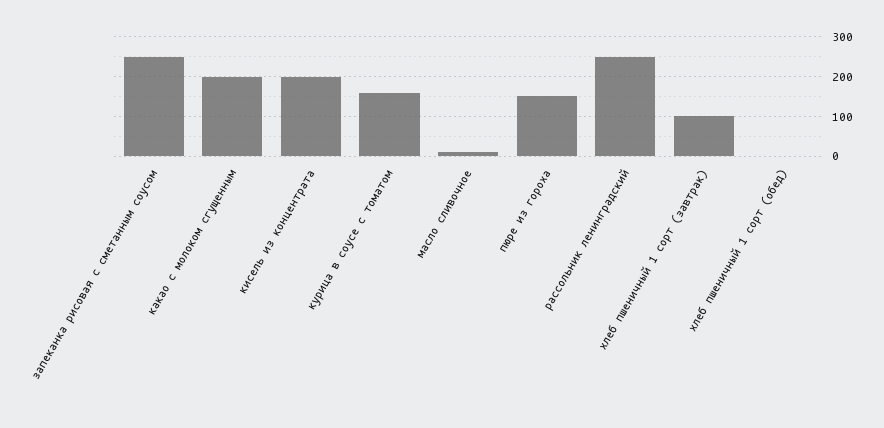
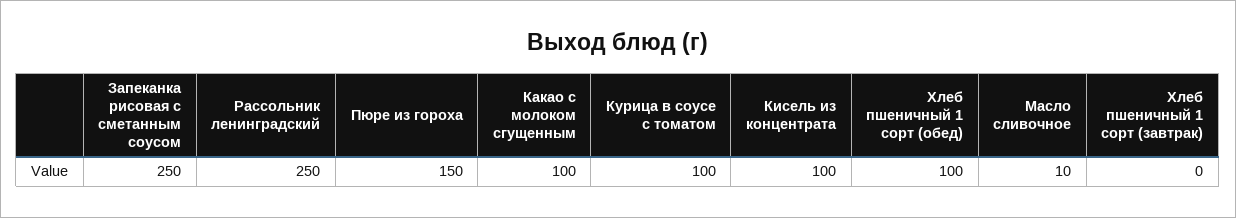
какао с молоком сгущенным: 200 -> 100
кисель из концентрата: 200 -> 100
курица в соусе с томатом: 160 -> 100
хлеб пшеничный 1 сорт (завтрак): 100 -> 0
хлеб пшеничный 1 сорт (обед): 0 -> 100

